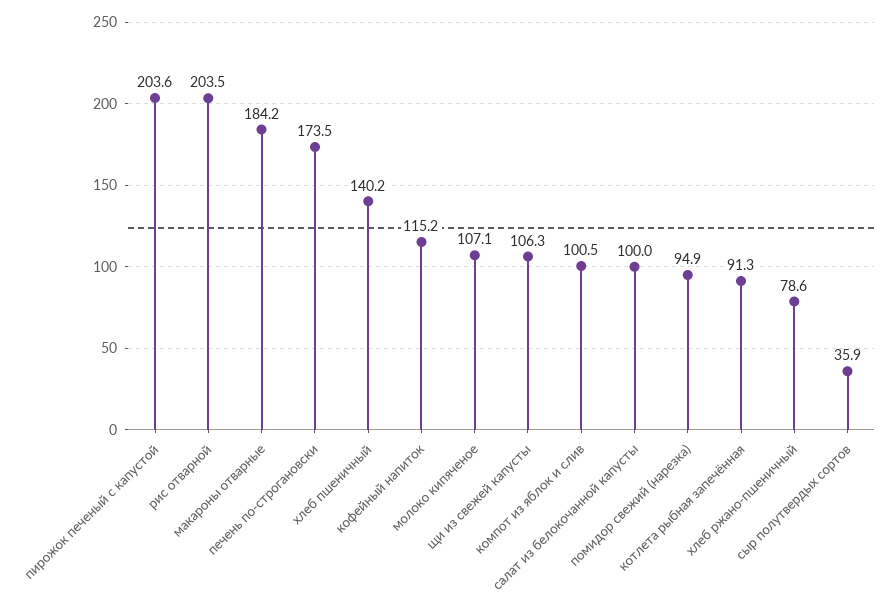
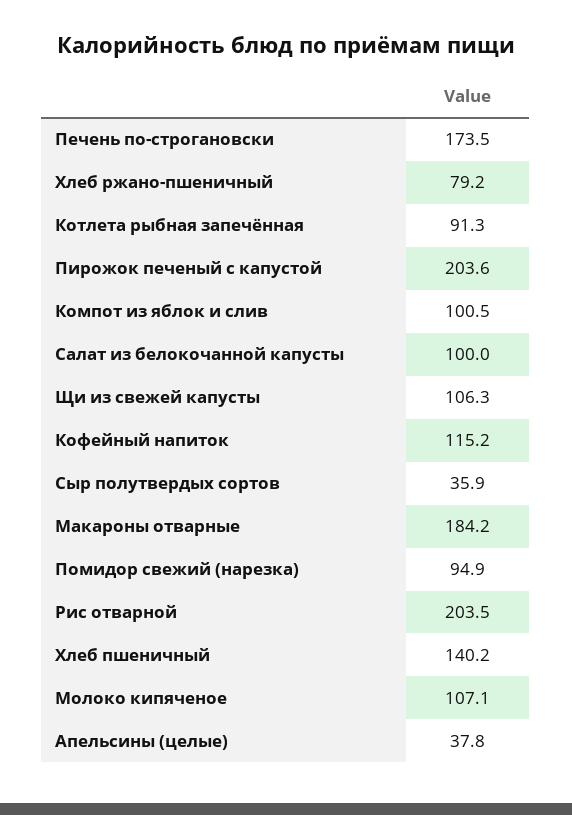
хлеб ржано-пшеничный: 78.6 -> 79.2
Апельсины (целые): none -> 37.8

